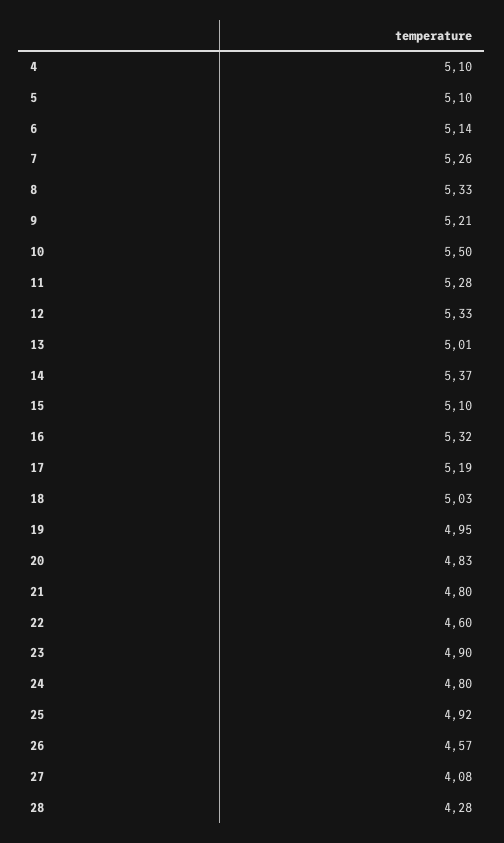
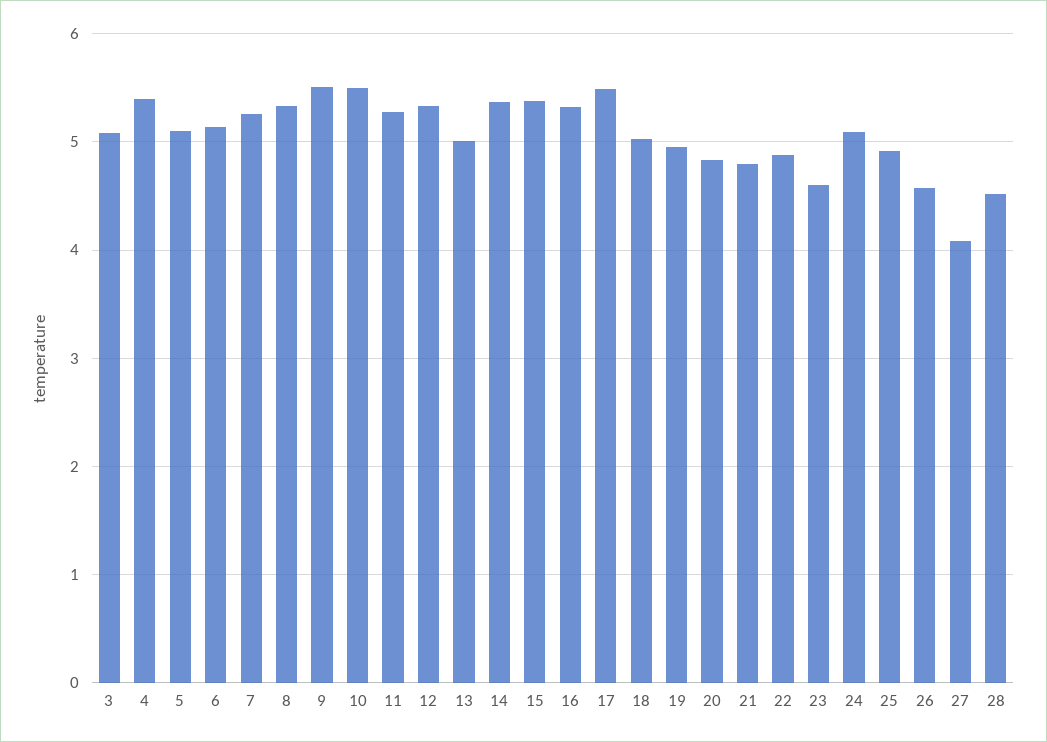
4: 5.1 -> 5.4
9: 5.21 -> 5.5
15: 5.1 -> 5.4
17: 5.19 -> 5.5
22: 4.6 -> 4.9
23: 4.9 -> 4.6
24: 4.8 -> 5.1
28: 4.28 -> 4.5
3: none -> 5.1

